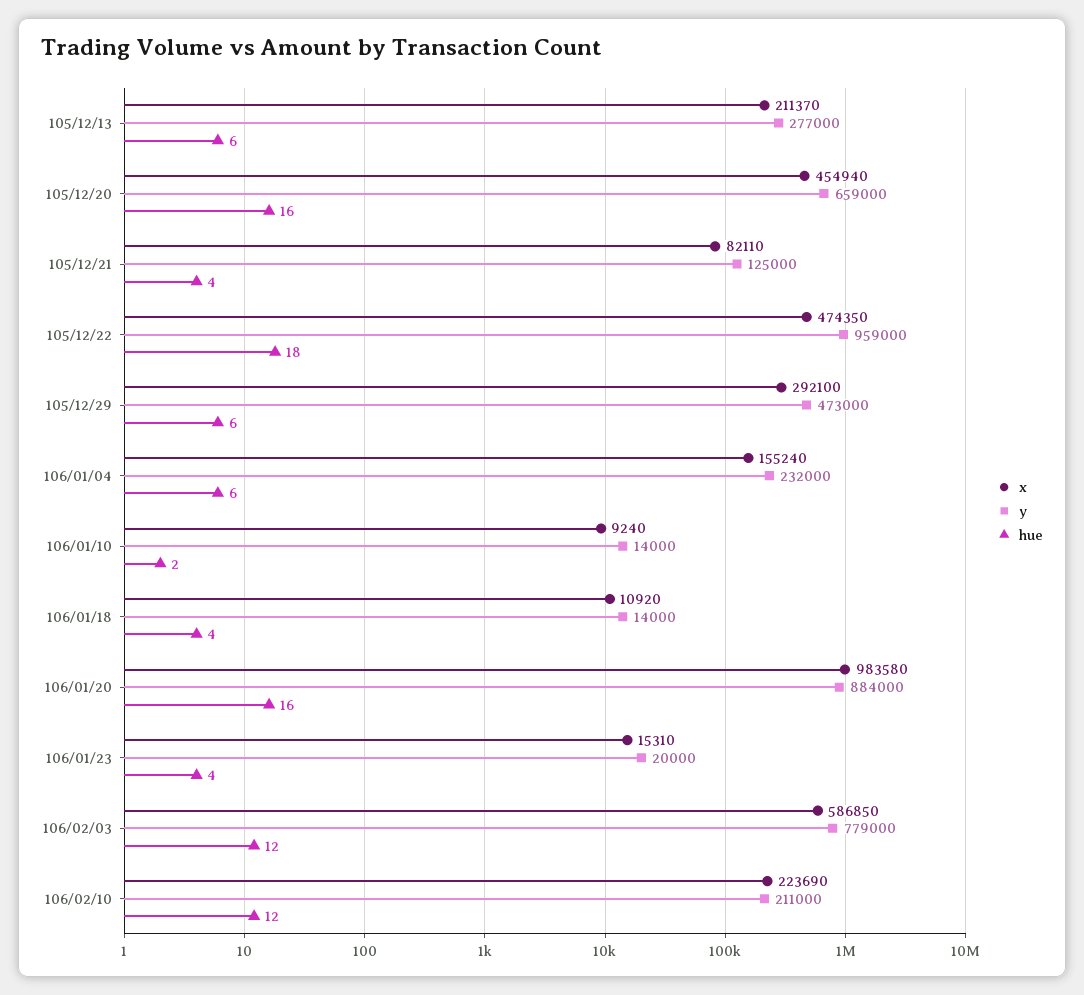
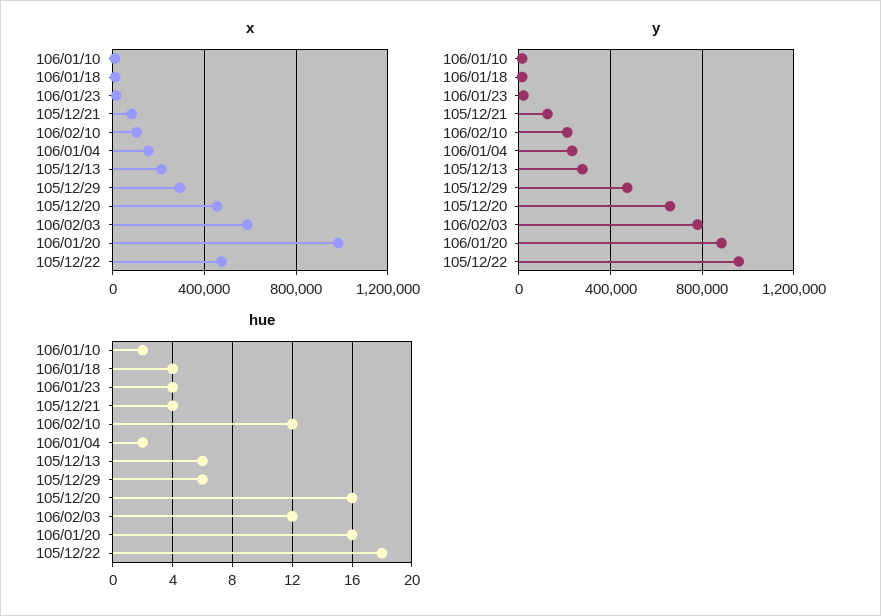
hue, 106/01/04: 6 -> 2
x, 106/02/10: 223690 -> 100000

